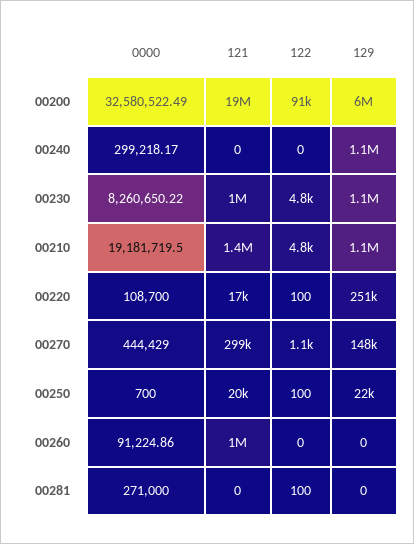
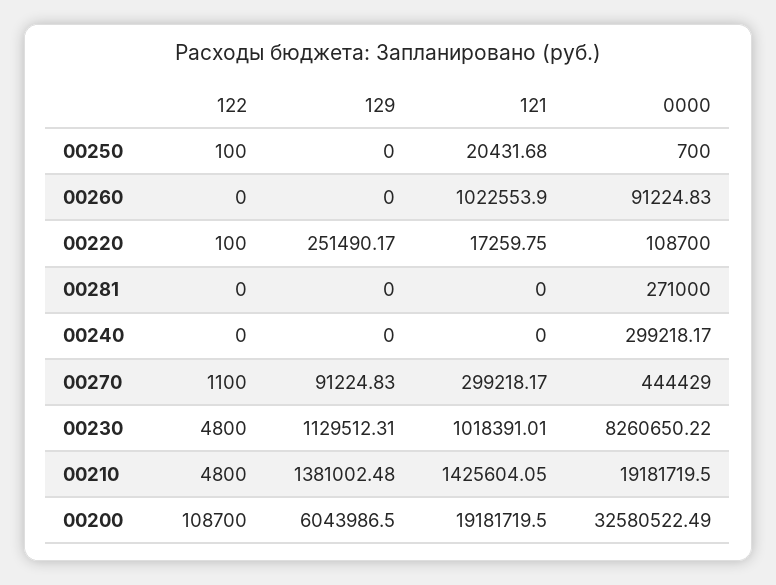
122, 00200: 91000 -> 108700
129, 00240: 1100000 -> 0
129, 00210: 1100000 -> 1381002.48
129, 00270: 148000 -> 91224.83
129, 00250: 22000 -> 0
0000, 00260: 91224.86 -> 91224.83
122, 00281: 100 -> 0

